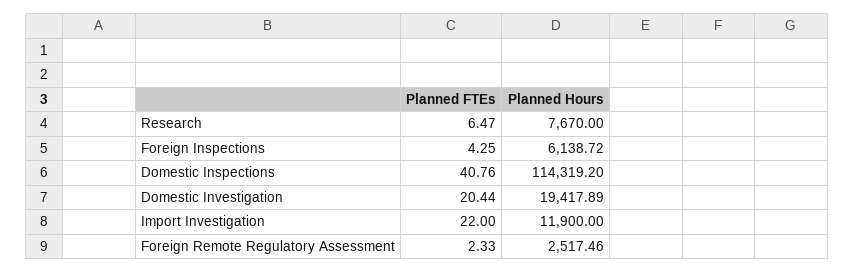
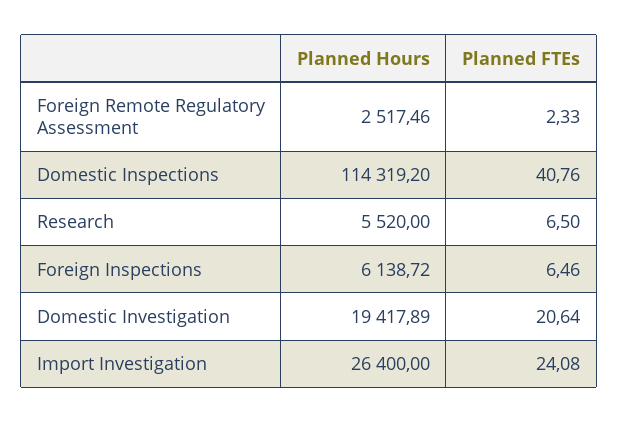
Planned FTEs, Research: 6.47 -> 6.5
Planned Hours, Research: 7670 -> 5520
Planned FTEs, Foreign Inspections: 4.25 -> 6.46
Planned FTEs, Domestic Investigation: 20.44 -> 20.64
Planned FTEs, Import Investigation: 22 -> 24.08
Planned Hours, Import Investigation: 11900 -> 26400

